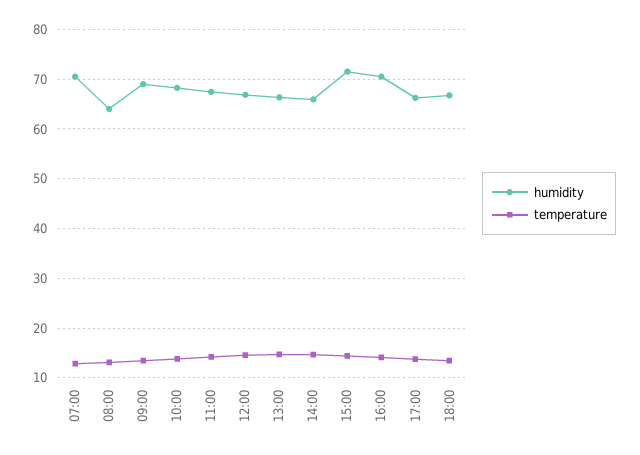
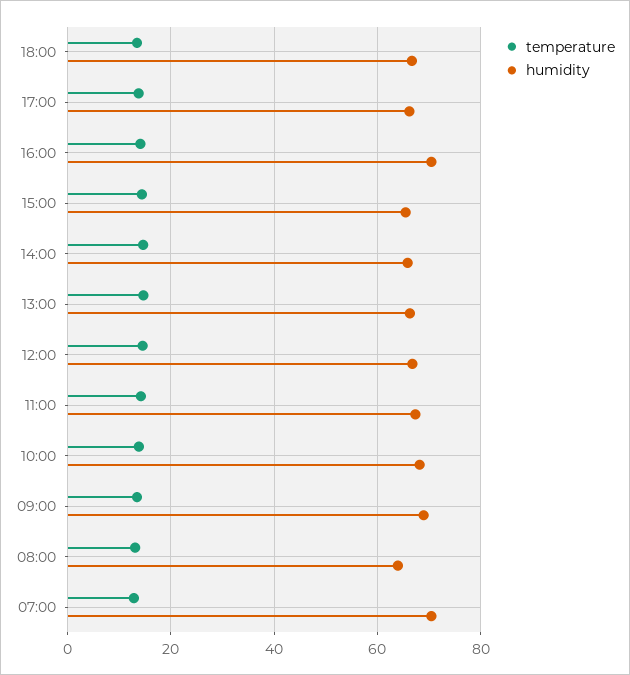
humidity, 15:00: 72 -> 66

